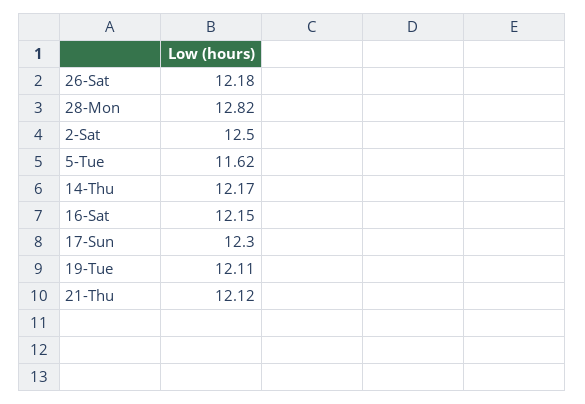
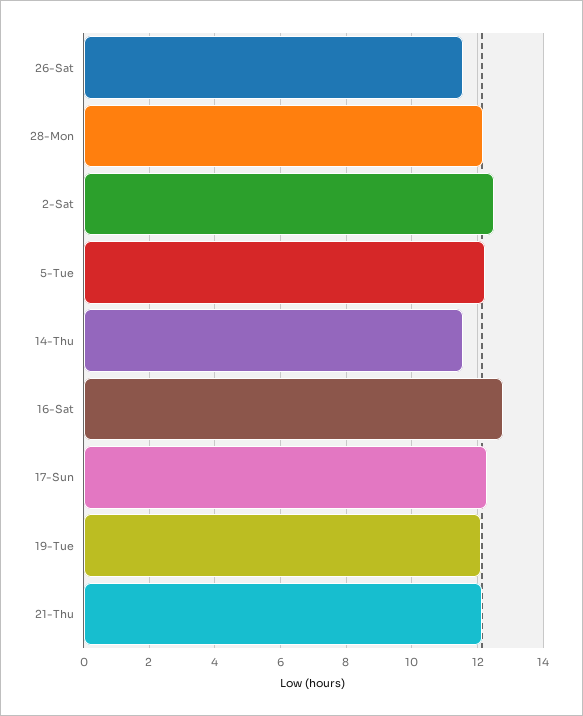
26-Sat: 12.18 -> 11.6
28-Mon: 12.82 -> 12.2
5-Tue: 11.62 -> 12.2
14-Thu: 12.17 -> 11.6
16-Sat: 12.15 -> 12.8

